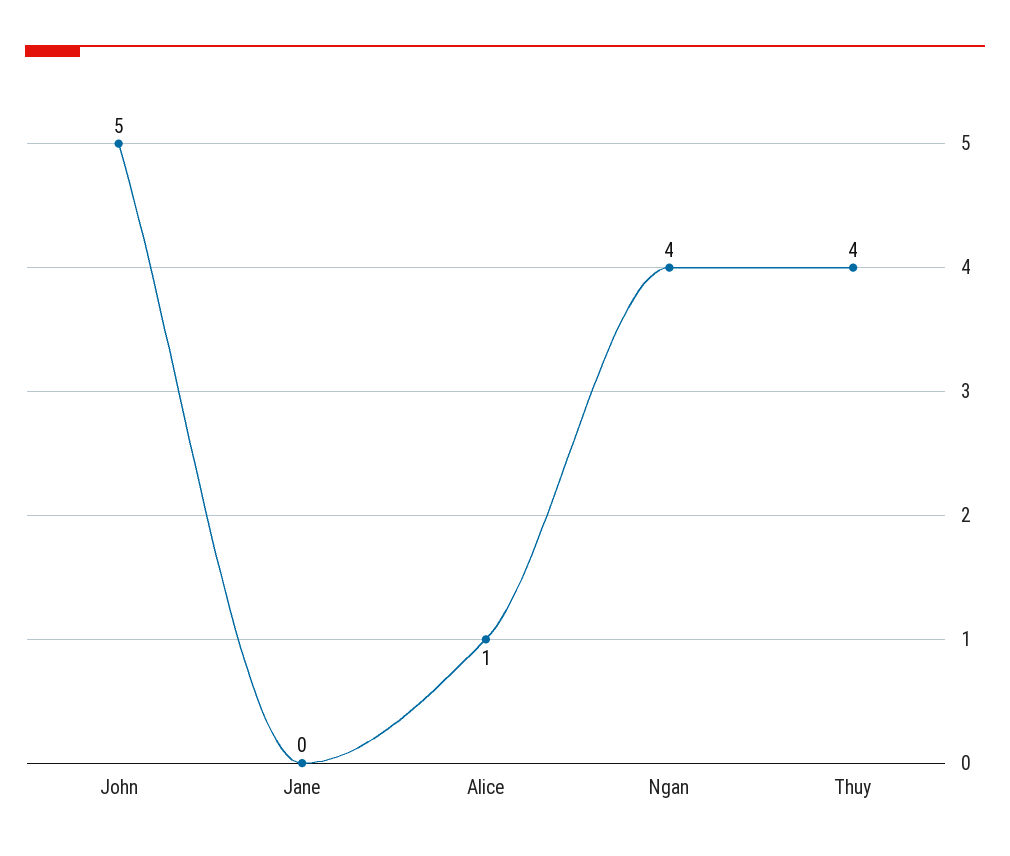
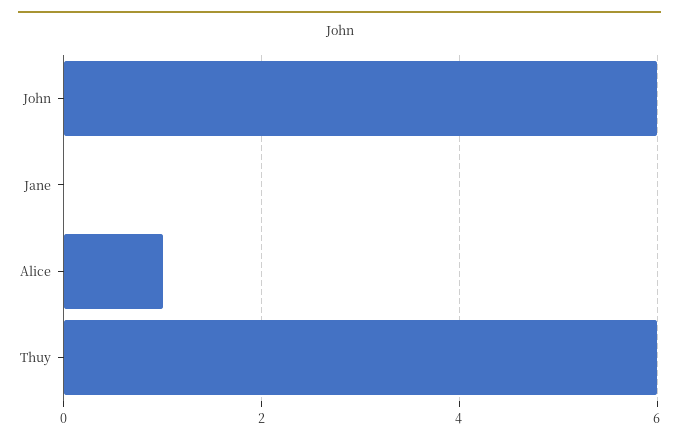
John: 5 -> 6
Ngan: 4 -> none
Thuy: 4 -> 6

